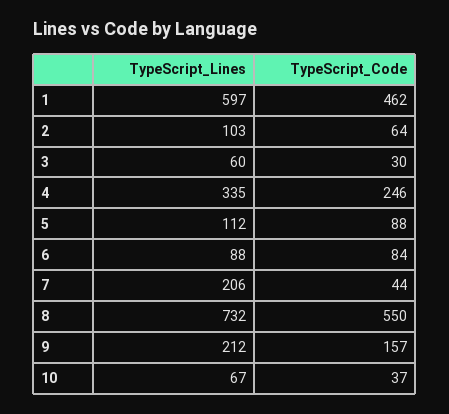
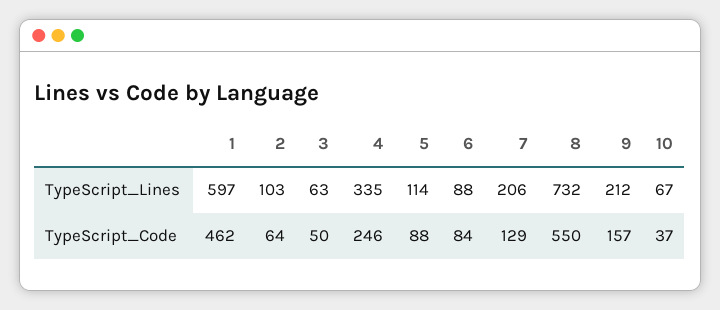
TypeScript_Lines, 3: 60 -> 63
TypeScript_Code, 3: 30 -> 50
TypeScript_Lines, 5: 112 -> 114
TypeScript_Code, 7: 44 -> 129

